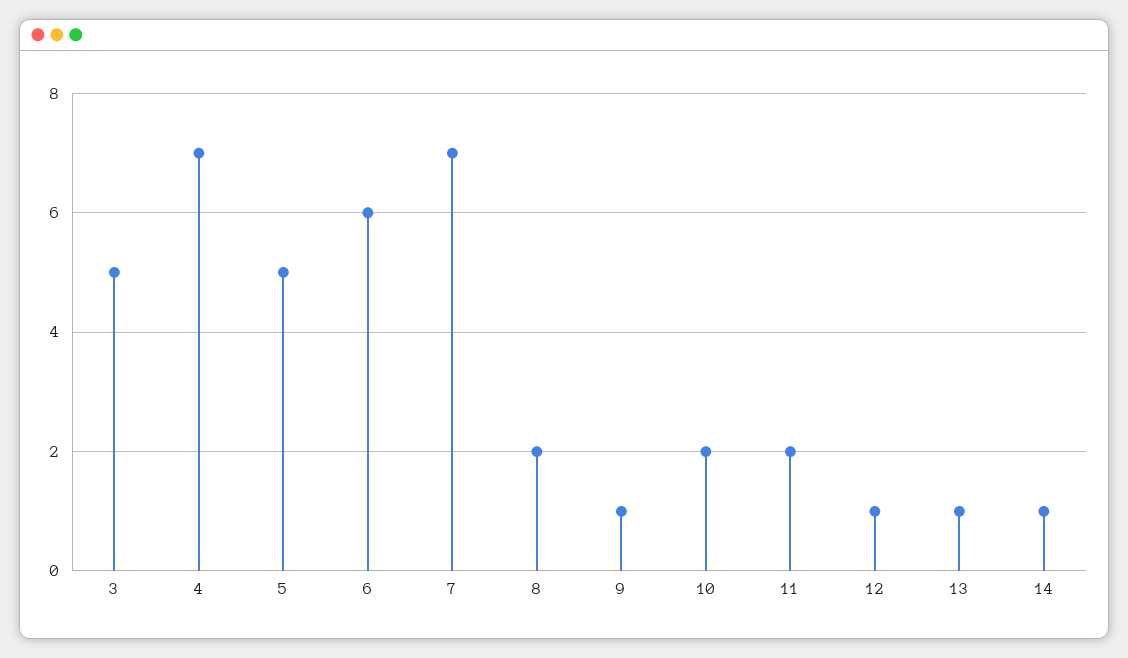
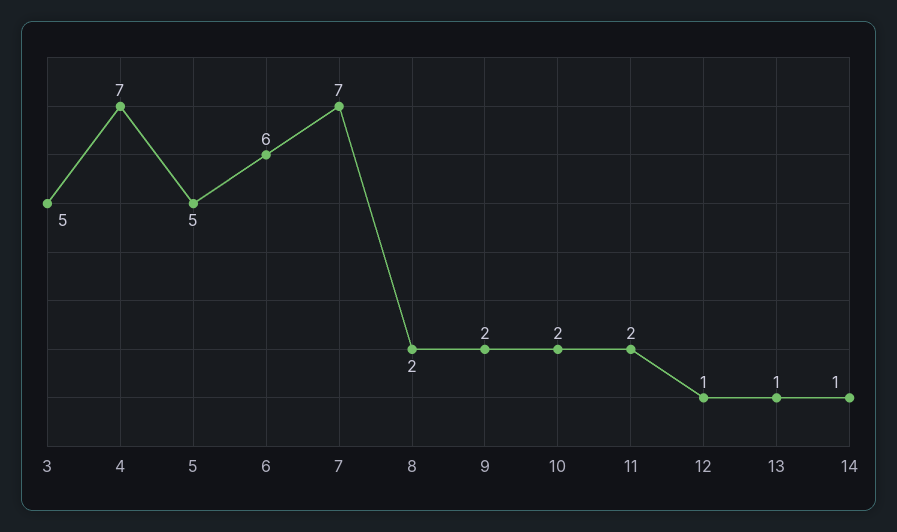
9: 1 -> 2

